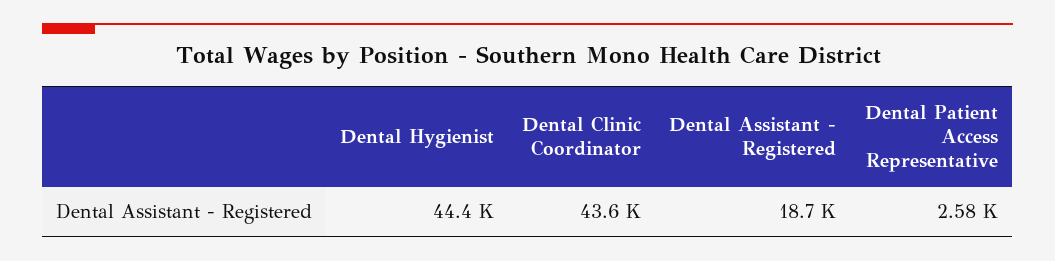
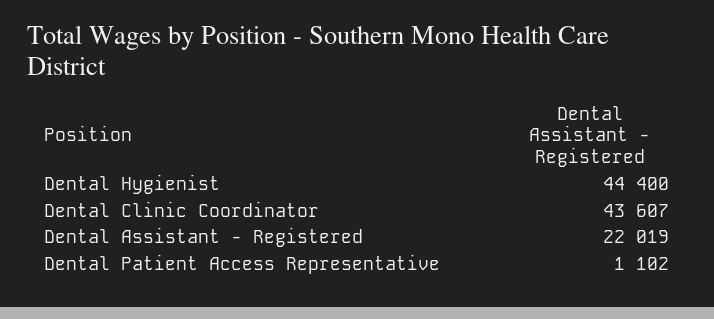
Dental Assistant - Registered: 18700 -> 22019
Dental Patient Access Representative: 2580 -> 1102

